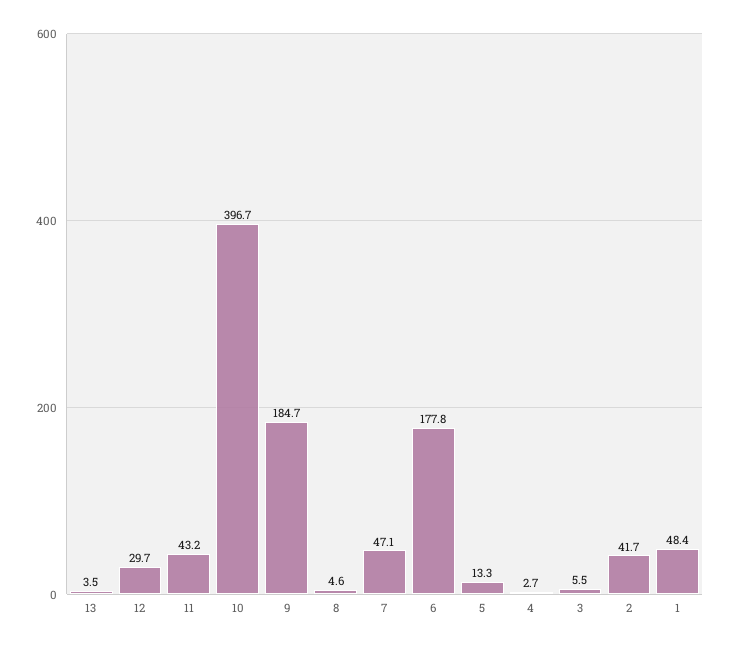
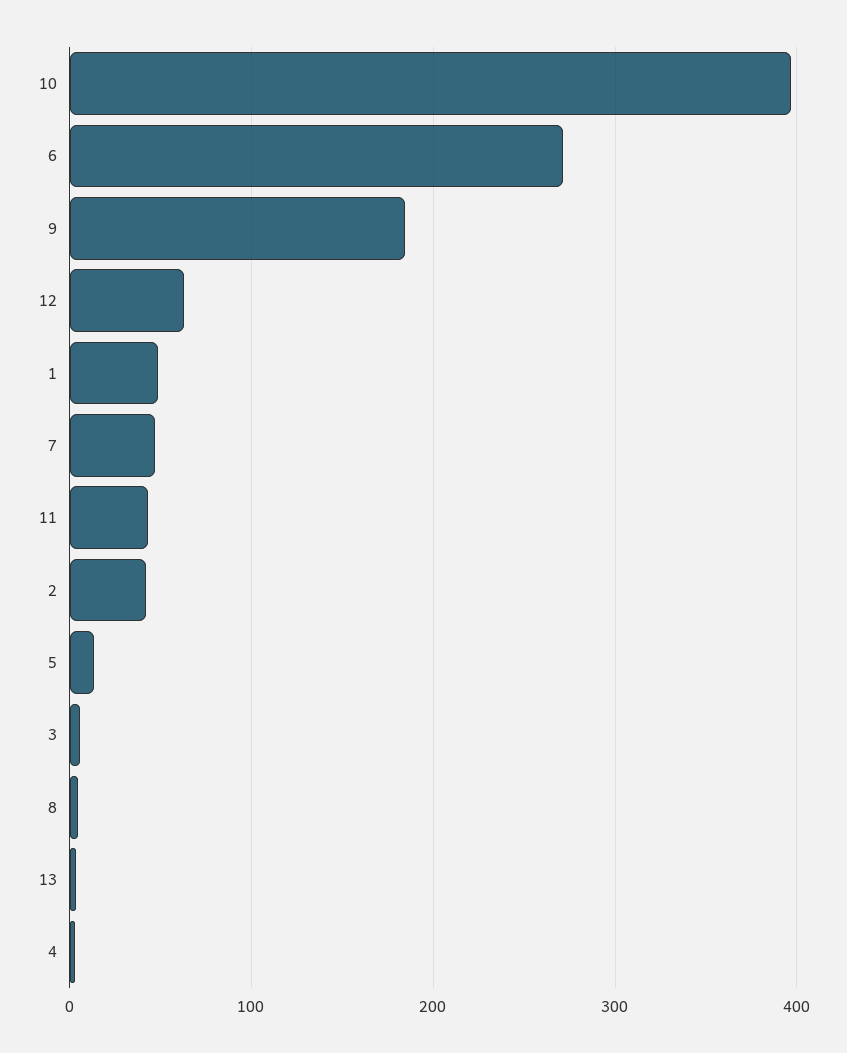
12: 29.7 -> 60
6: 177.8 -> 270

